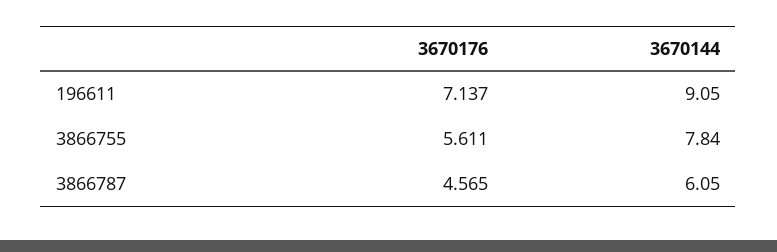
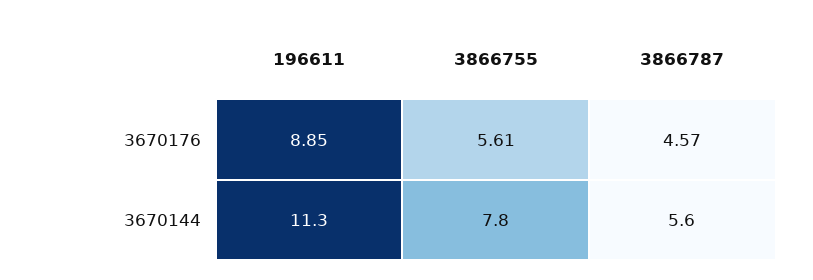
3670176, 196611: 7.137 -> 8.85
3670144, 196611: 9.05 -> 11.3
3670144, 3866787: 6.05 -> 5.6

